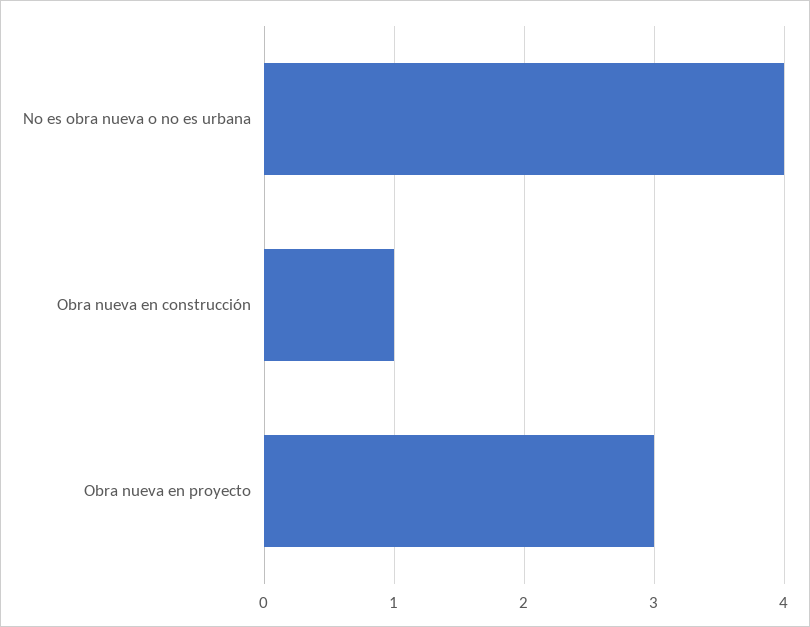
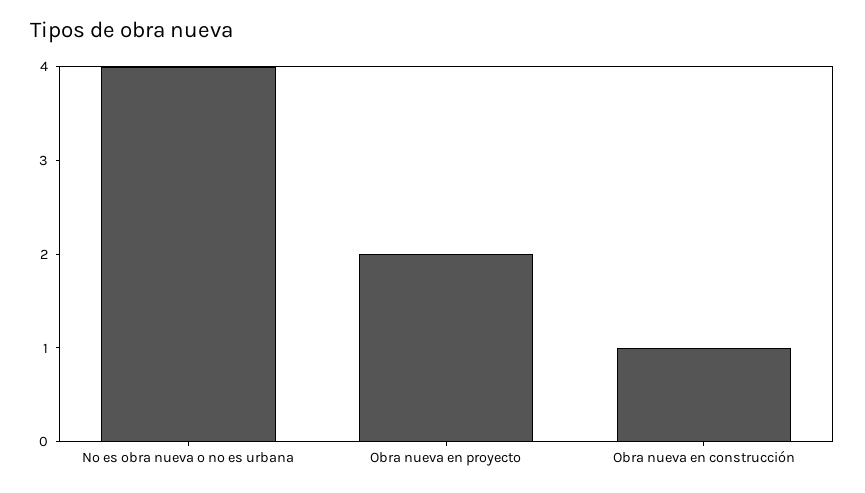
Obra nueva en proyecto: 3 -> 2

